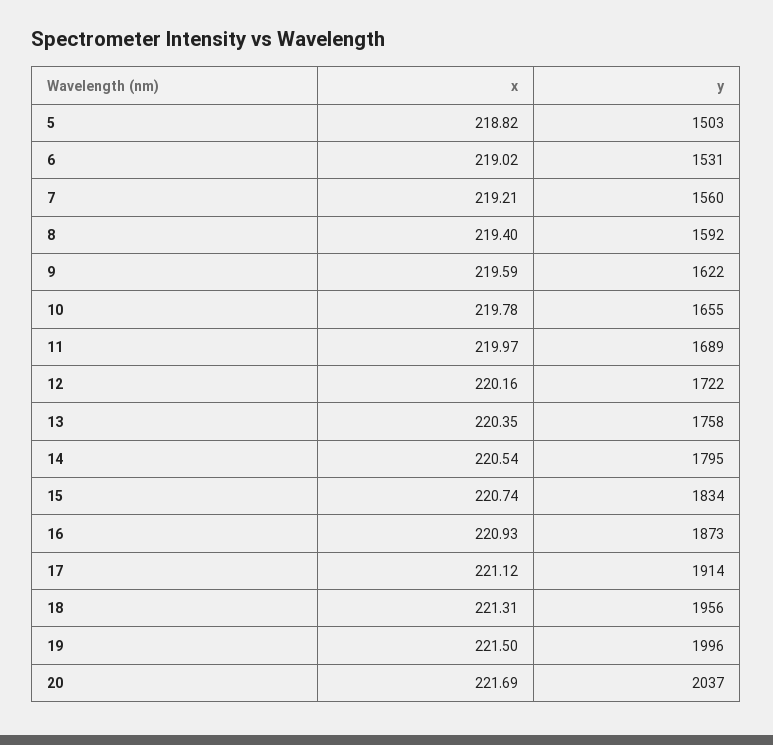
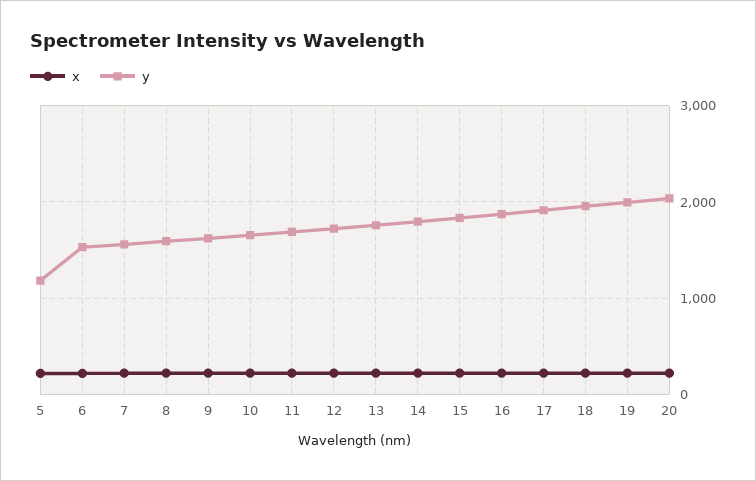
y, 5: 1503 -> 1200

